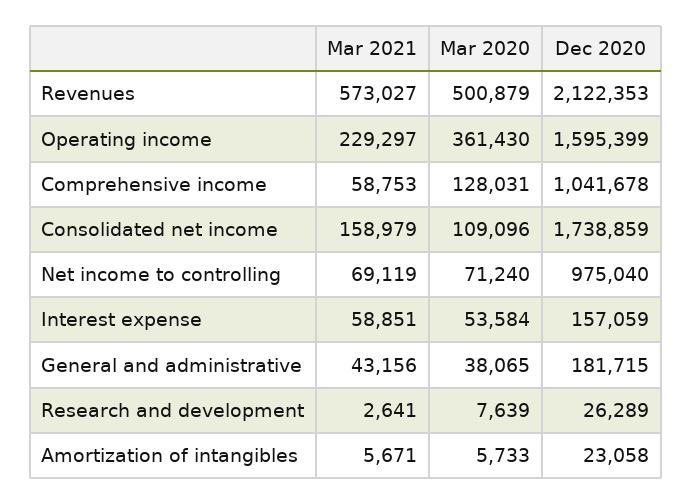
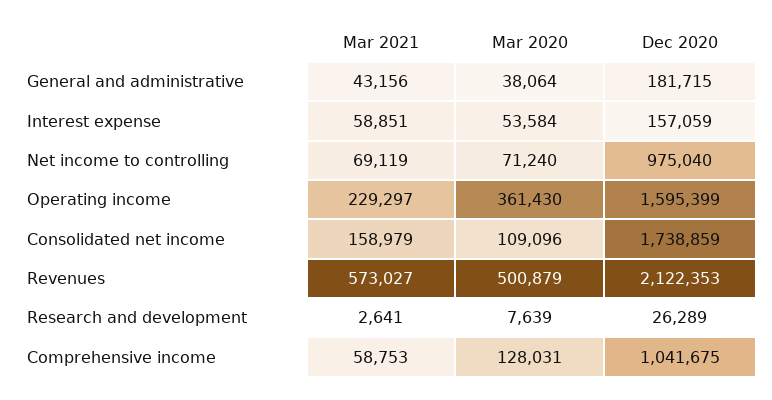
Dec 2020, Comprehensive income: 1041678 -> 1041675
Mar 2020, General and administrative: 38065 -> 38064
Mar 2021, Amortization of intangibles: 5671 -> none
Mar 2020, Amortization of intangibles: 5733 -> none
Dec 2020, Amortization of intangibles: 23058 -> none

